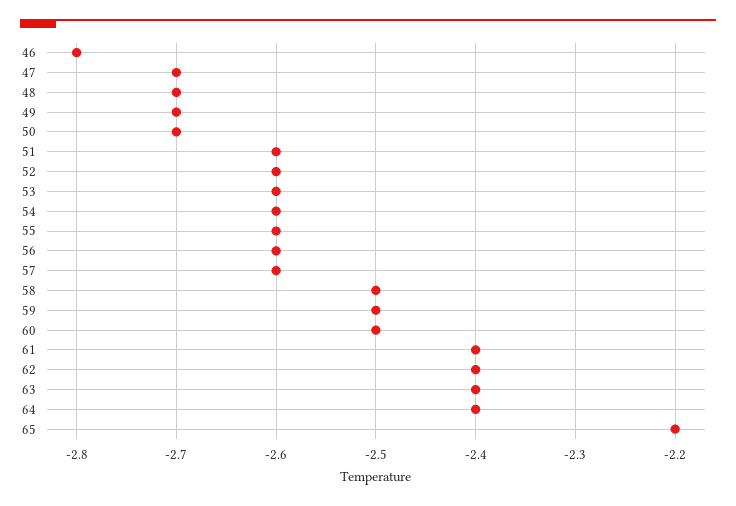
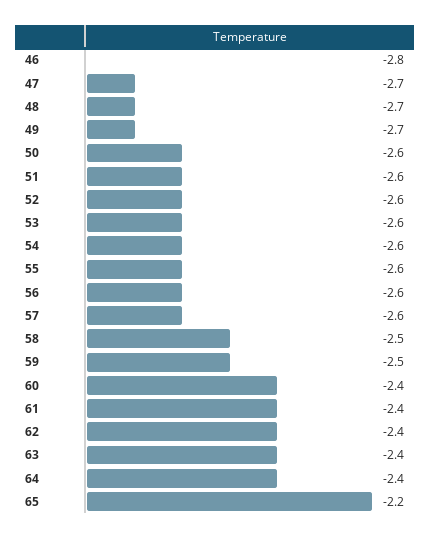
50: -2.7 -> -2.6
60: -2.5 -> -2.4

